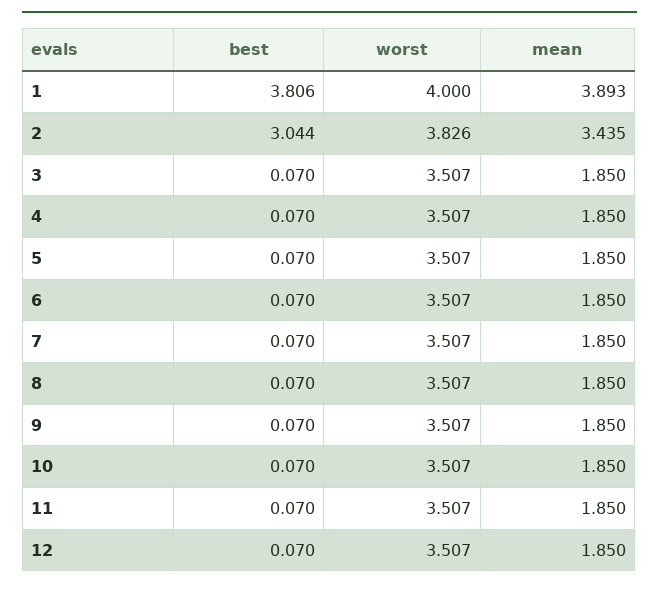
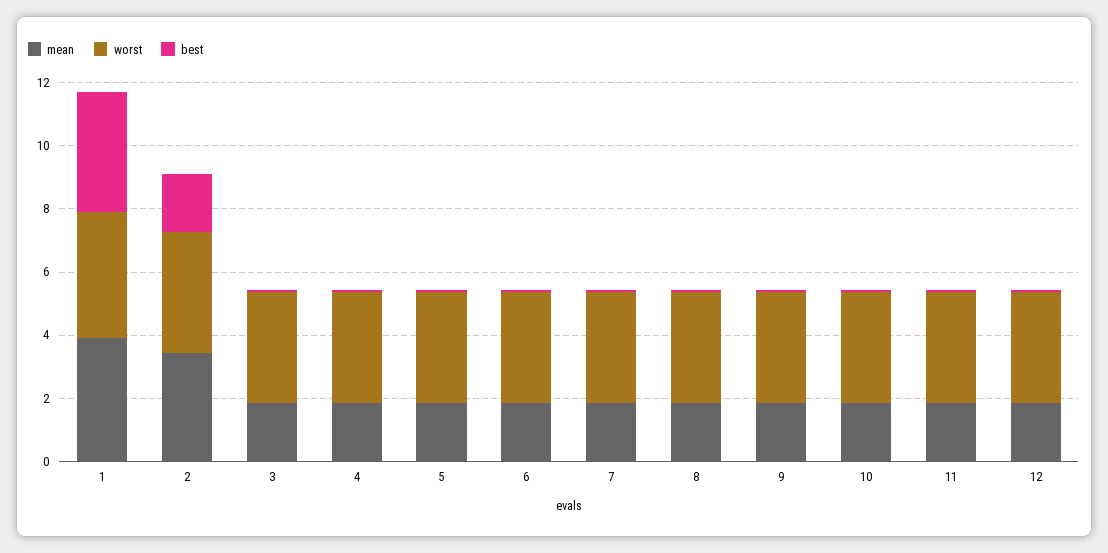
best, 2: 3.044 -> 2

